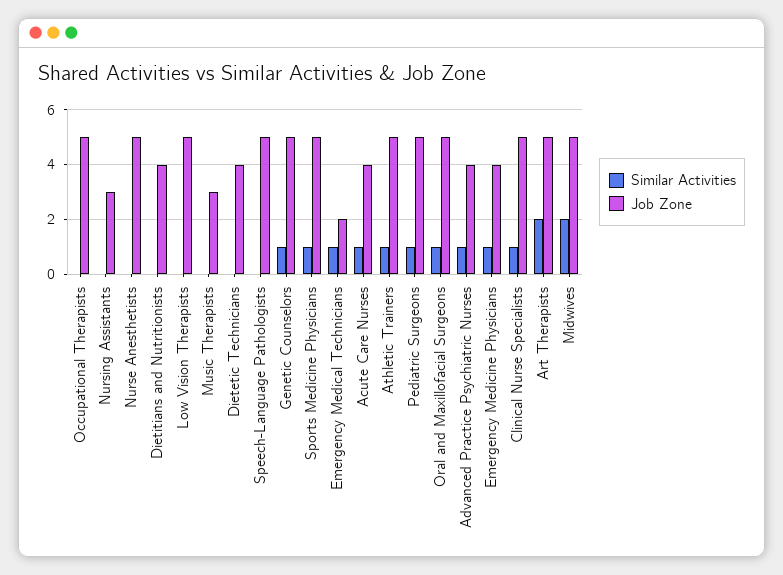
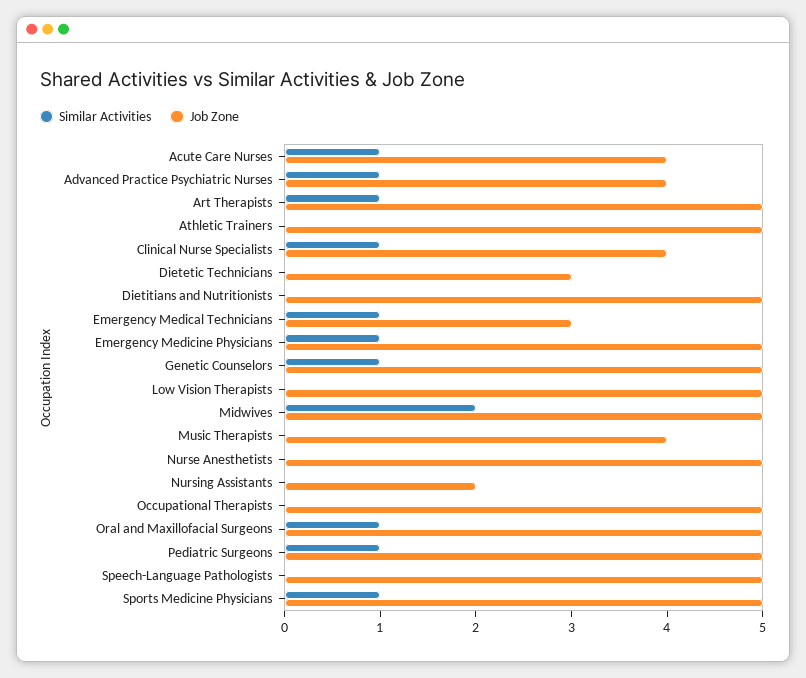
Job Zone, Nursing Assistants: 3 -> 2
Job Zone, Dietitians and Nutritionists: 4 -> 5
Job Zone, Music Therapists: 3 -> 4
Job Zone, Dietetic Technicians: 4 -> 3
Job Zone, Emergency Medical Technicians: 2 -> 3
Similar Activities, Athletic Trainers: 1 -> 0
Job Zone, Emergency Medicine Physicians: 4 -> 5
Job Zone, Clinical Nurse Specialists: 5 -> 4
Similar Activities, Art Therapists: 2 -> 1

